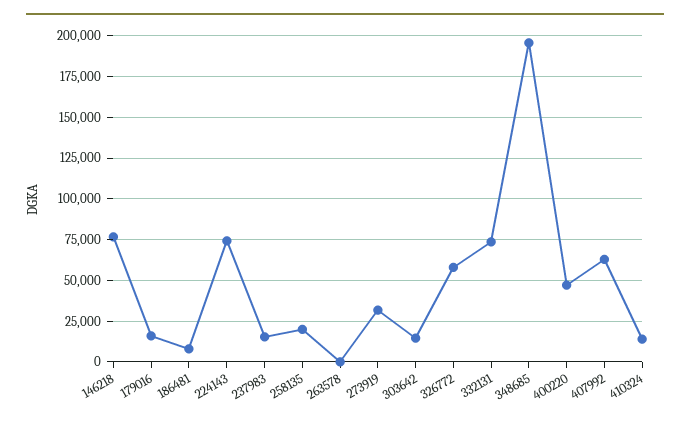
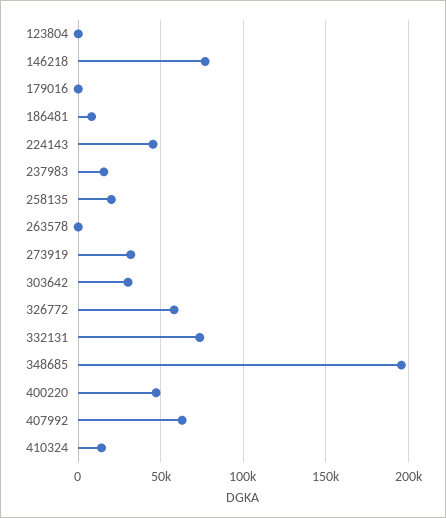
179016: 15000 -> 0
224143: 75000 -> 45000
303642: 15000 -> 30000
123804: none -> 0

